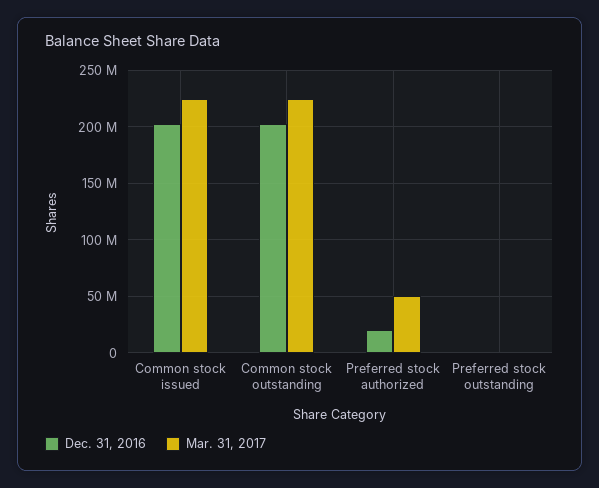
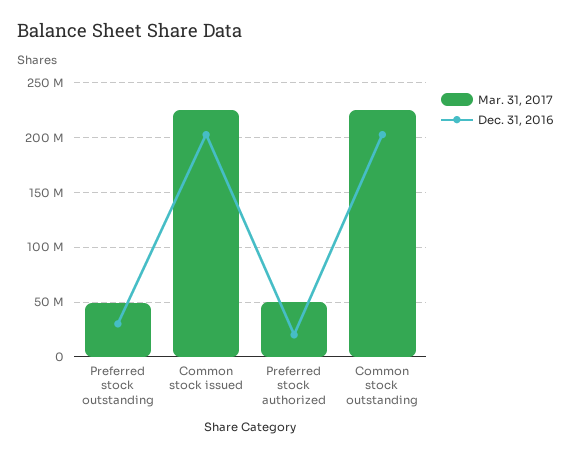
Dec. 31, 2016, Preferred stock outstanding: 0 -> 30000000
Mar. 31, 2017, Preferred stock outstanding: 0 -> 50000000

